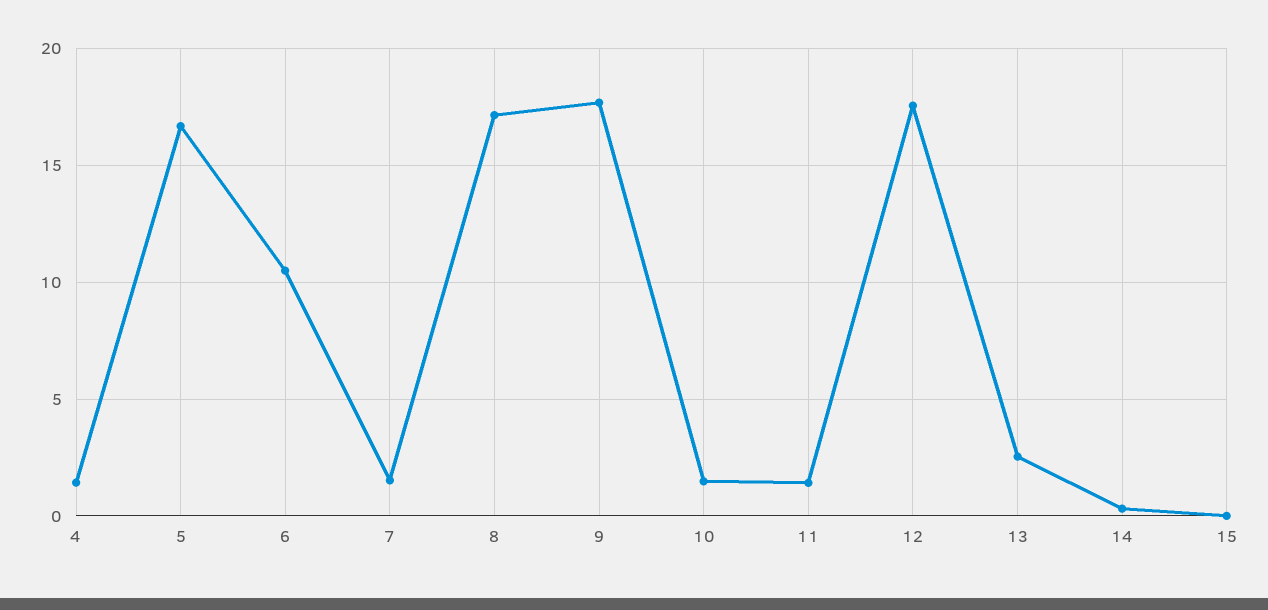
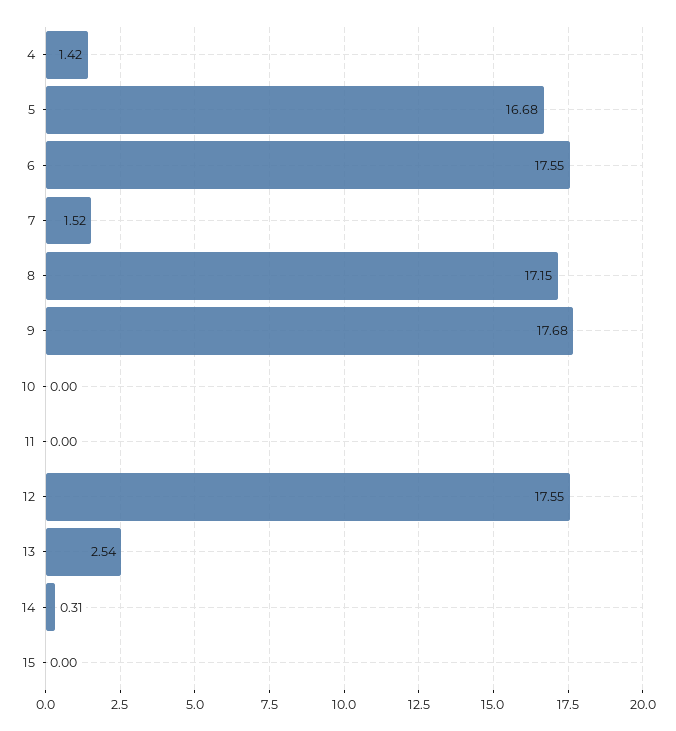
6: 10.5 -> 17.55
10: 1.5 -> 0
11: 1.5 -> 0

